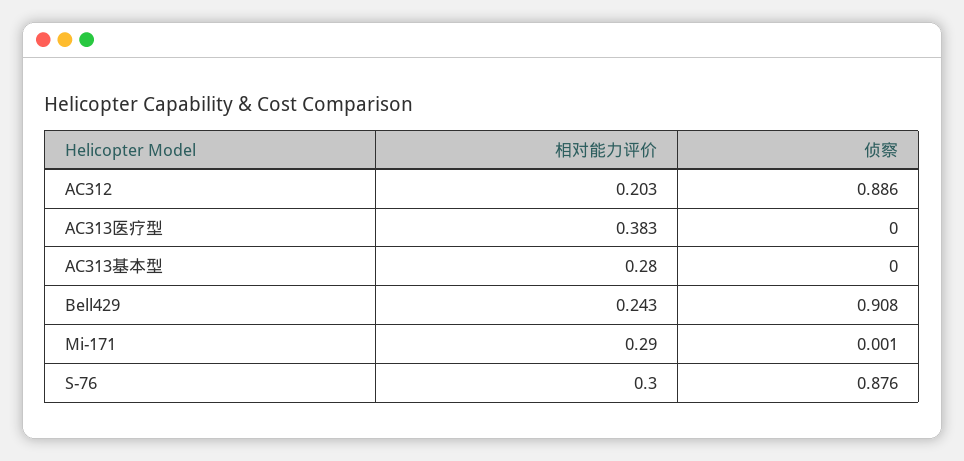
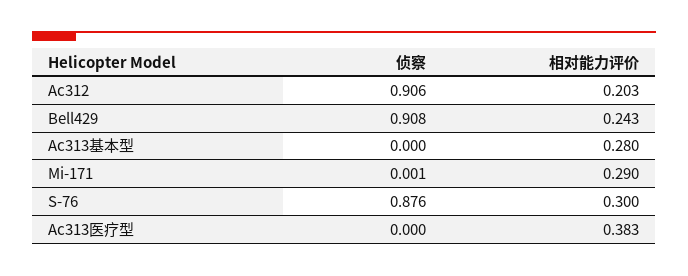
侦察, AC312: 0.886 -> 0.906

